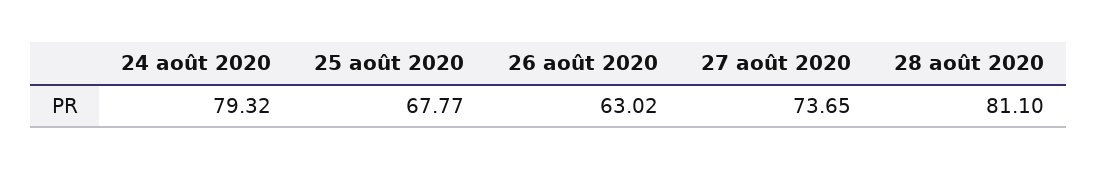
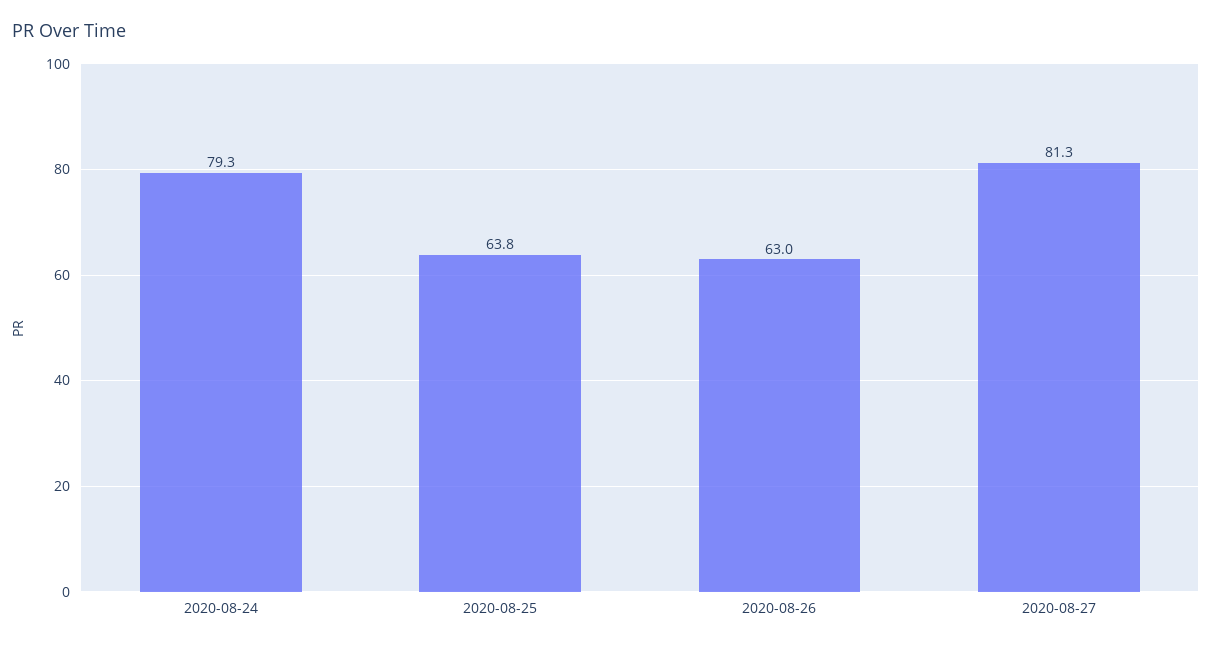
25 août 2020: 67.77 -> 63.8
27 août 2020: 73.65 -> 81.3
28 août 2020: 81.1 -> none

